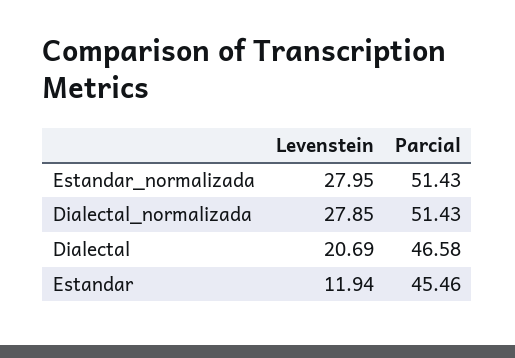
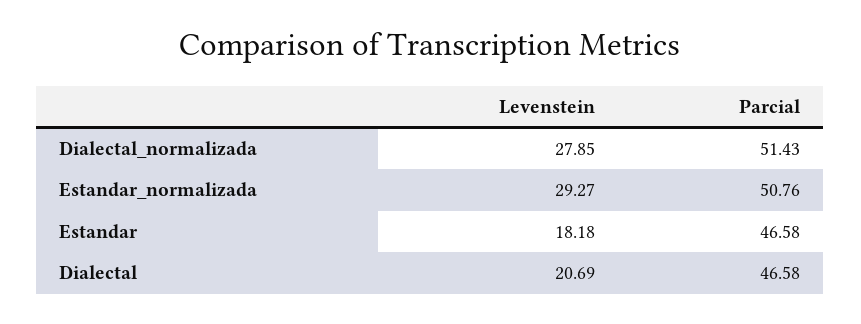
Levenstein, Estandar_normalizada: 27.95 -> 29.27
Parcial, Estandar_normalizada: 51.43 -> 50.76
Levenstein, Estandar: 11.94 -> 18.18
Parcial, Estandar: 45.46 -> 46.58

